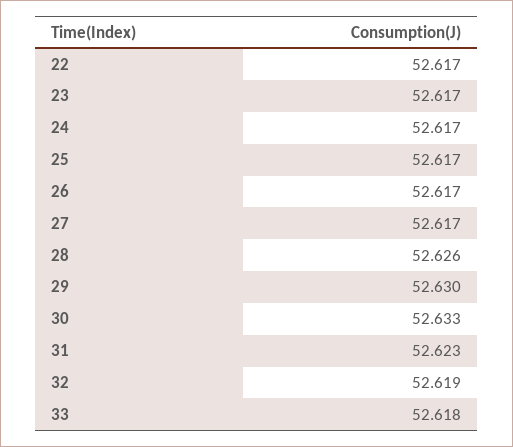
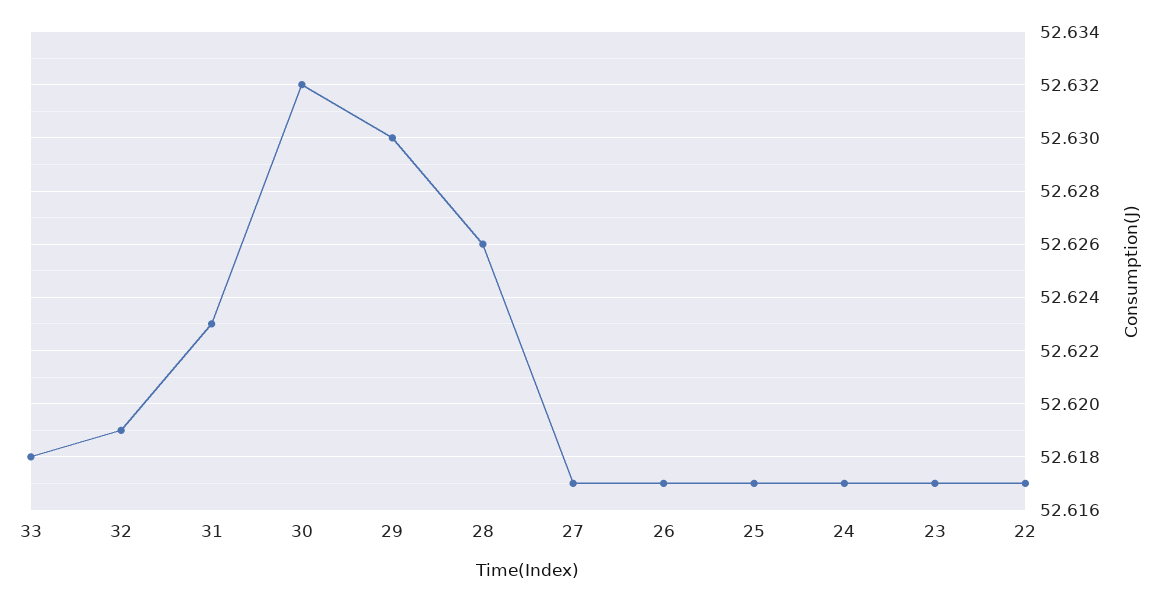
30: 52.633 -> 52.632

